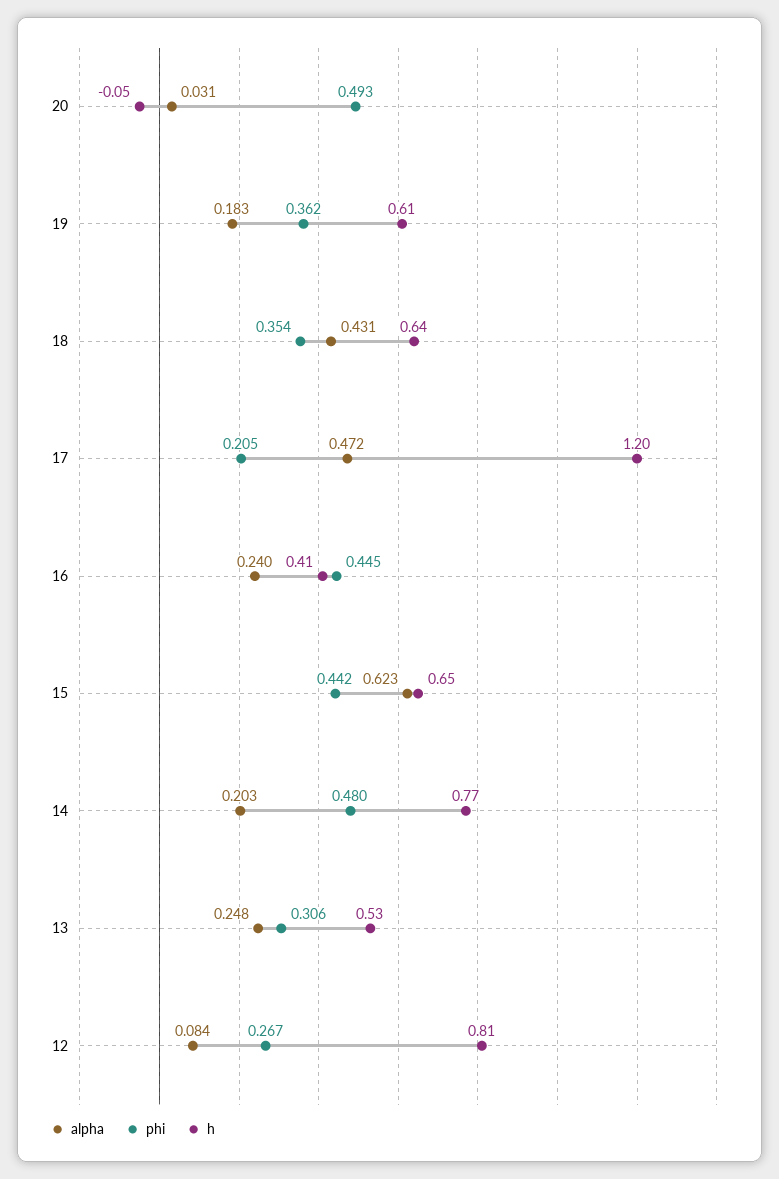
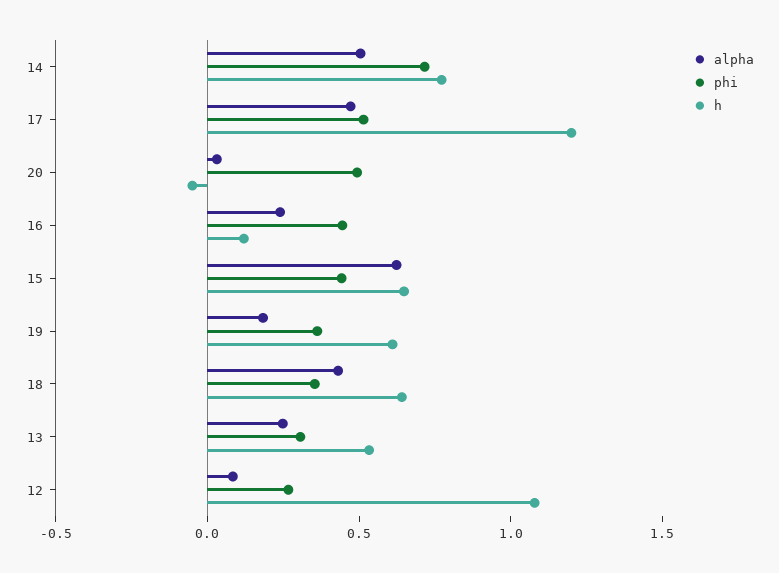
phi, 17: 0.205 -> 0.5
h, 16: 0.41 -> 0.1
alpha, 14: 0.203 -> 0.5
phi, 14: 0.48 -> 0.7
h, 12: 0.81 -> 1.1

